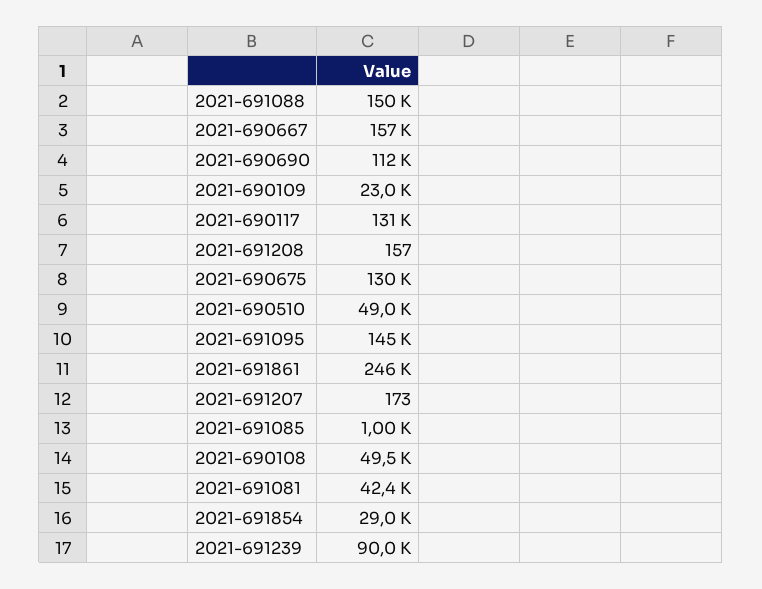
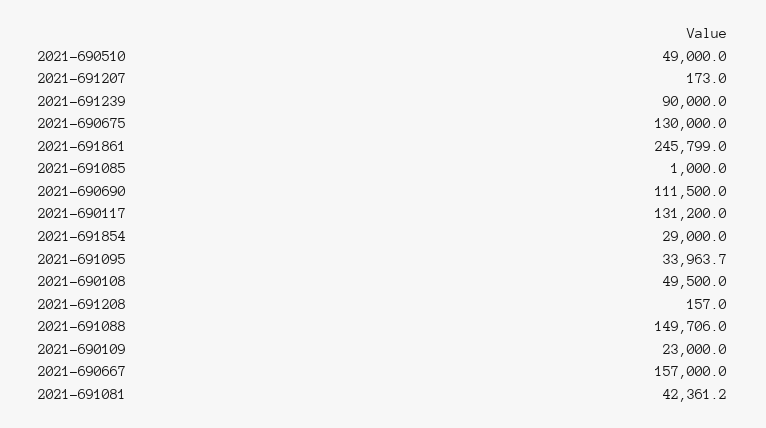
2021-691095: 145000 -> 33963.7

